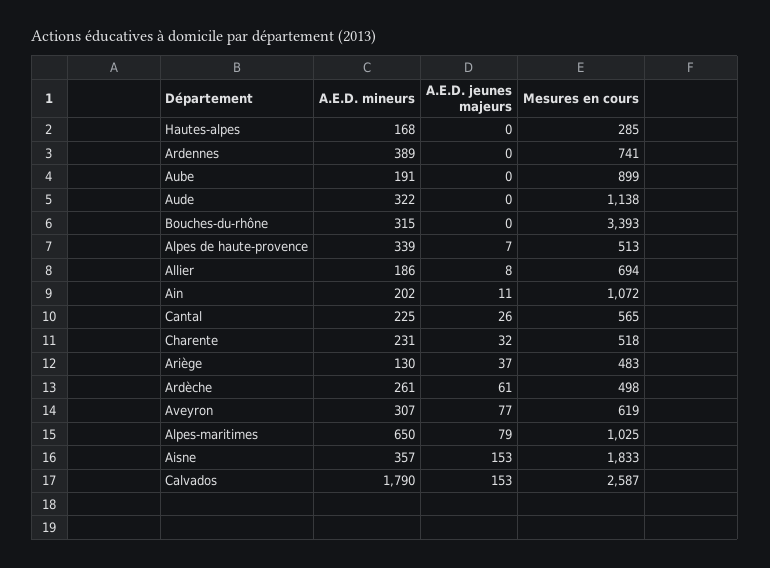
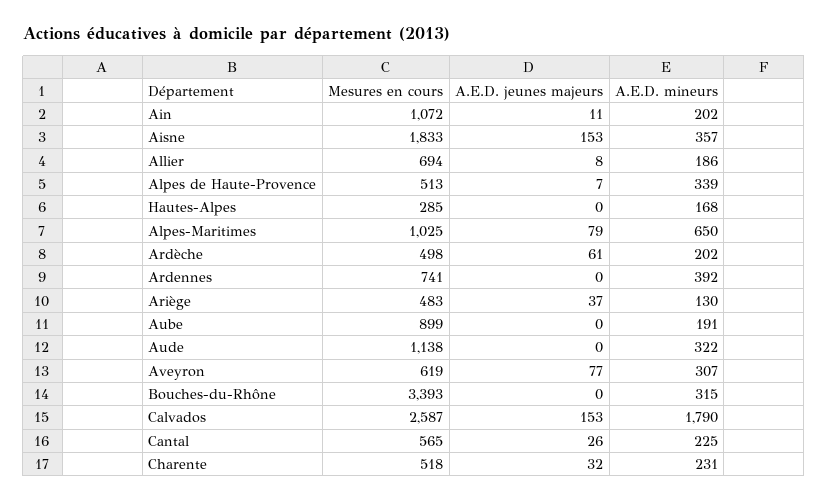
A.E.D. mineurs, Ardennes: 389 -> 392
A.E.D. mineurs, Ardèche: 261 -> 202

